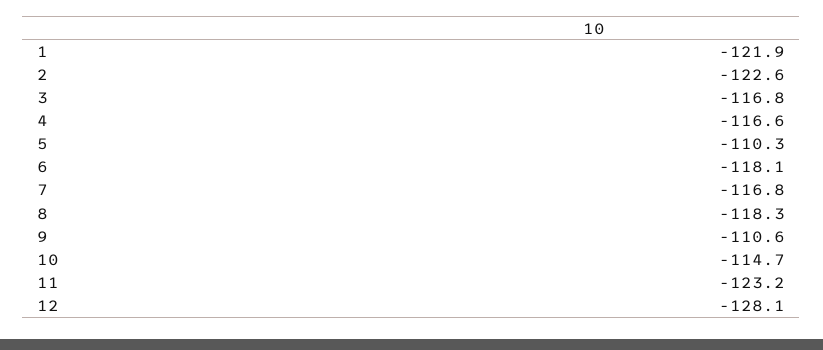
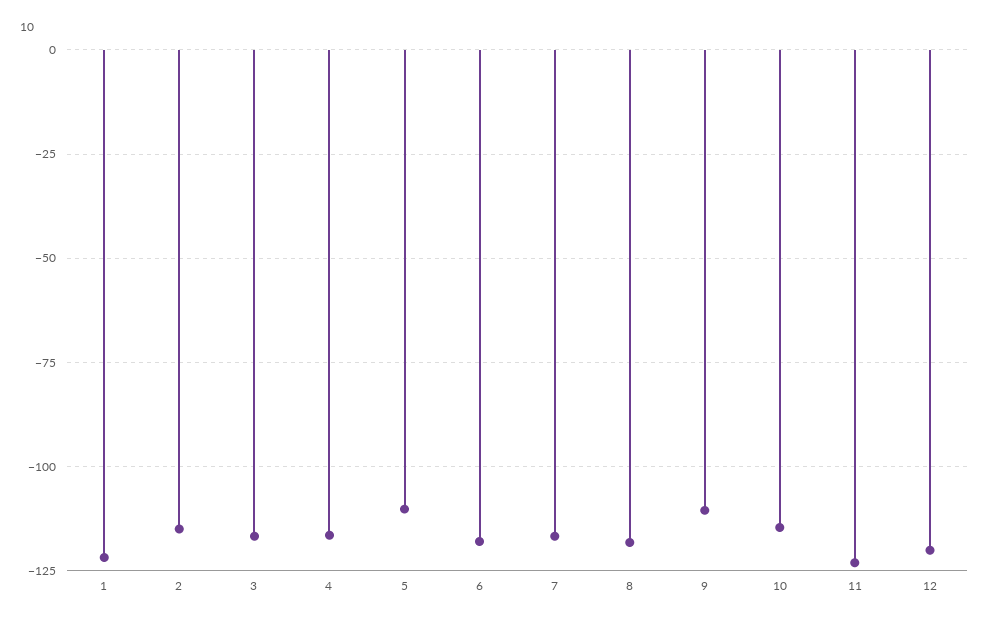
2: -122.6 -> -115
12: -128.1 -> -120

